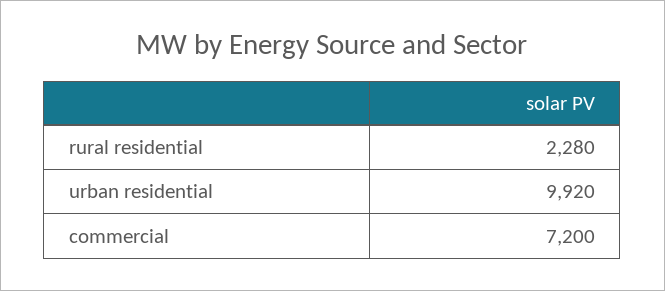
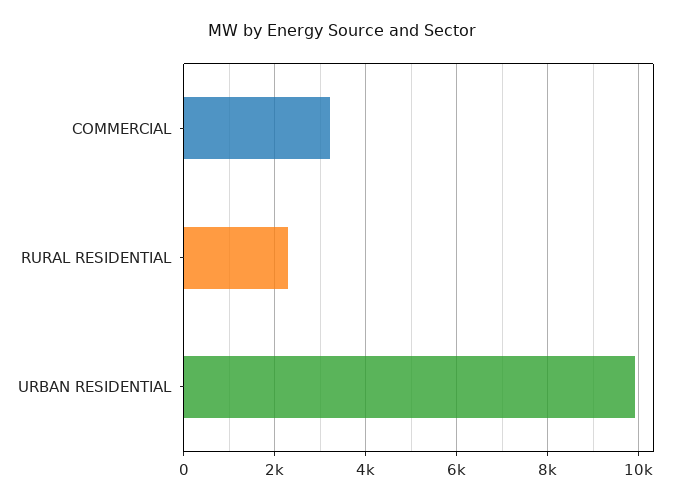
commercial: 7200 -> 3200

